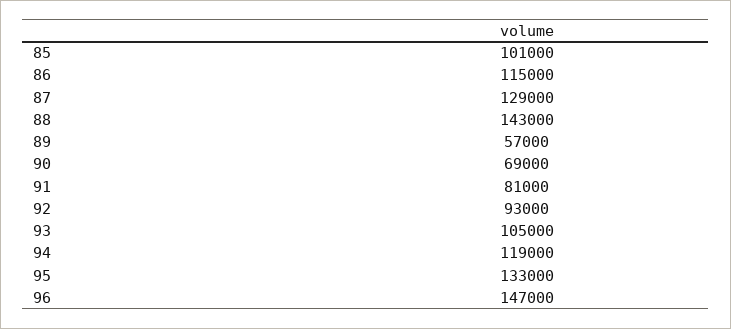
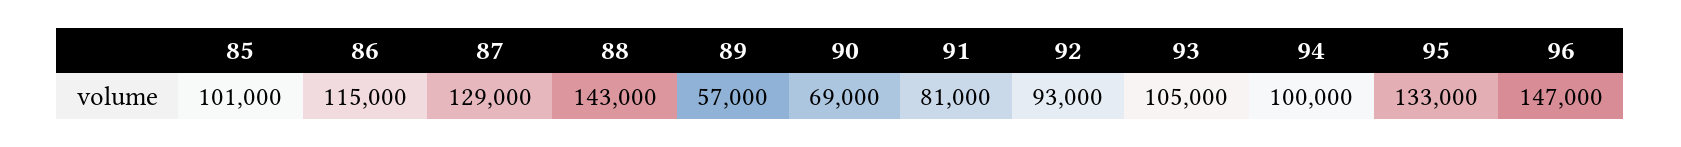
94: 119000 -> 100000

